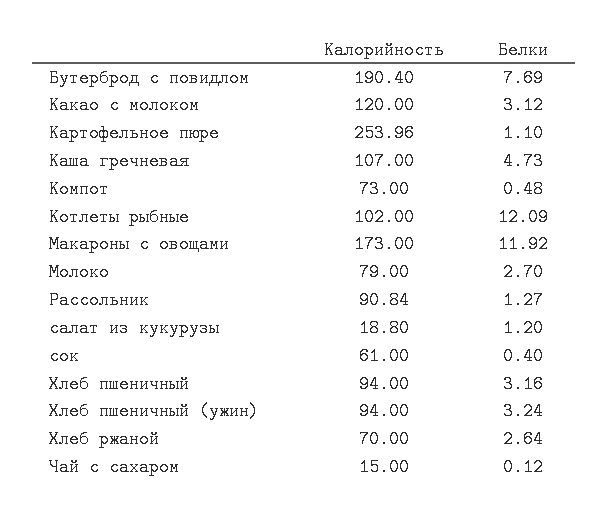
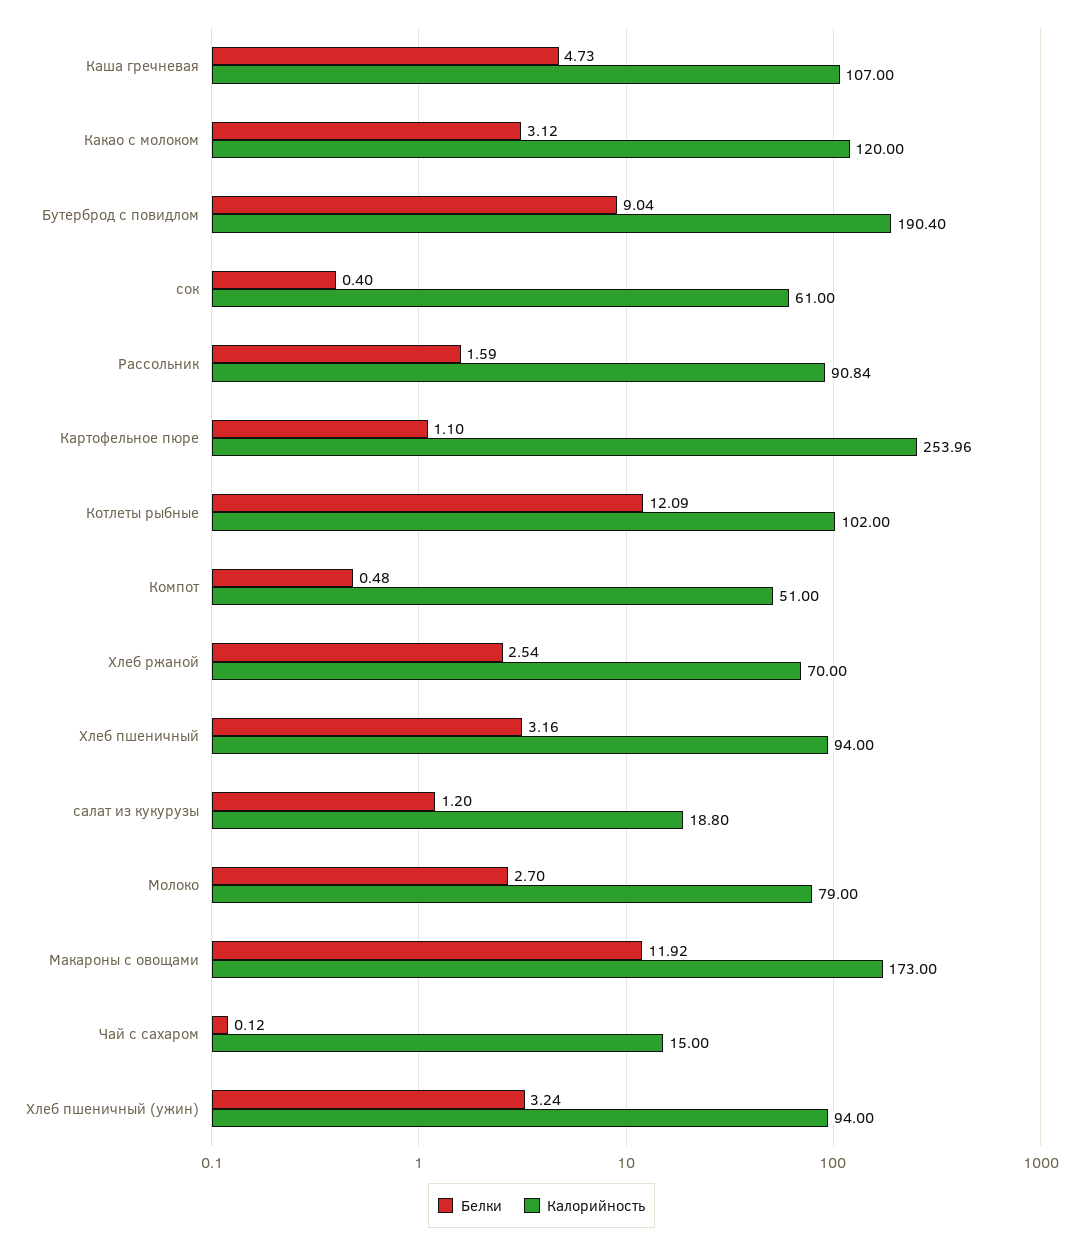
Белки, Бутерброд с повидлом: 7.69 -> 9.04
Калорийность, Компот: 73 -> 51
Белки, Рассольник: 1.27 -> 1.59
Белки, Хлеб ржаной: 2.64 -> 2.54

